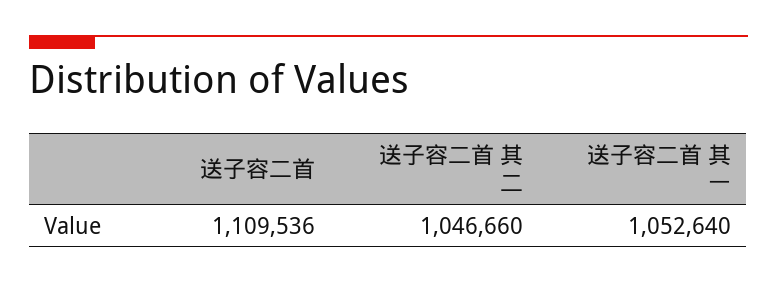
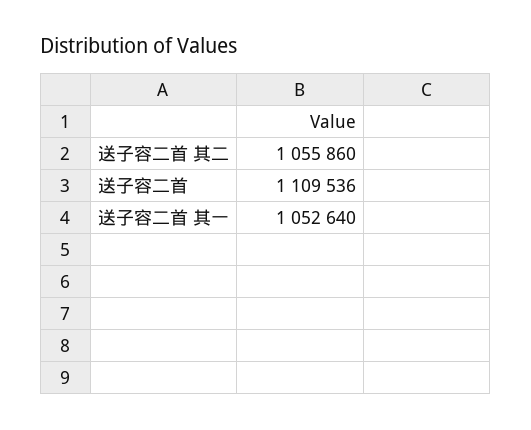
送子容二首 其二: 1046660 -> 1055860

